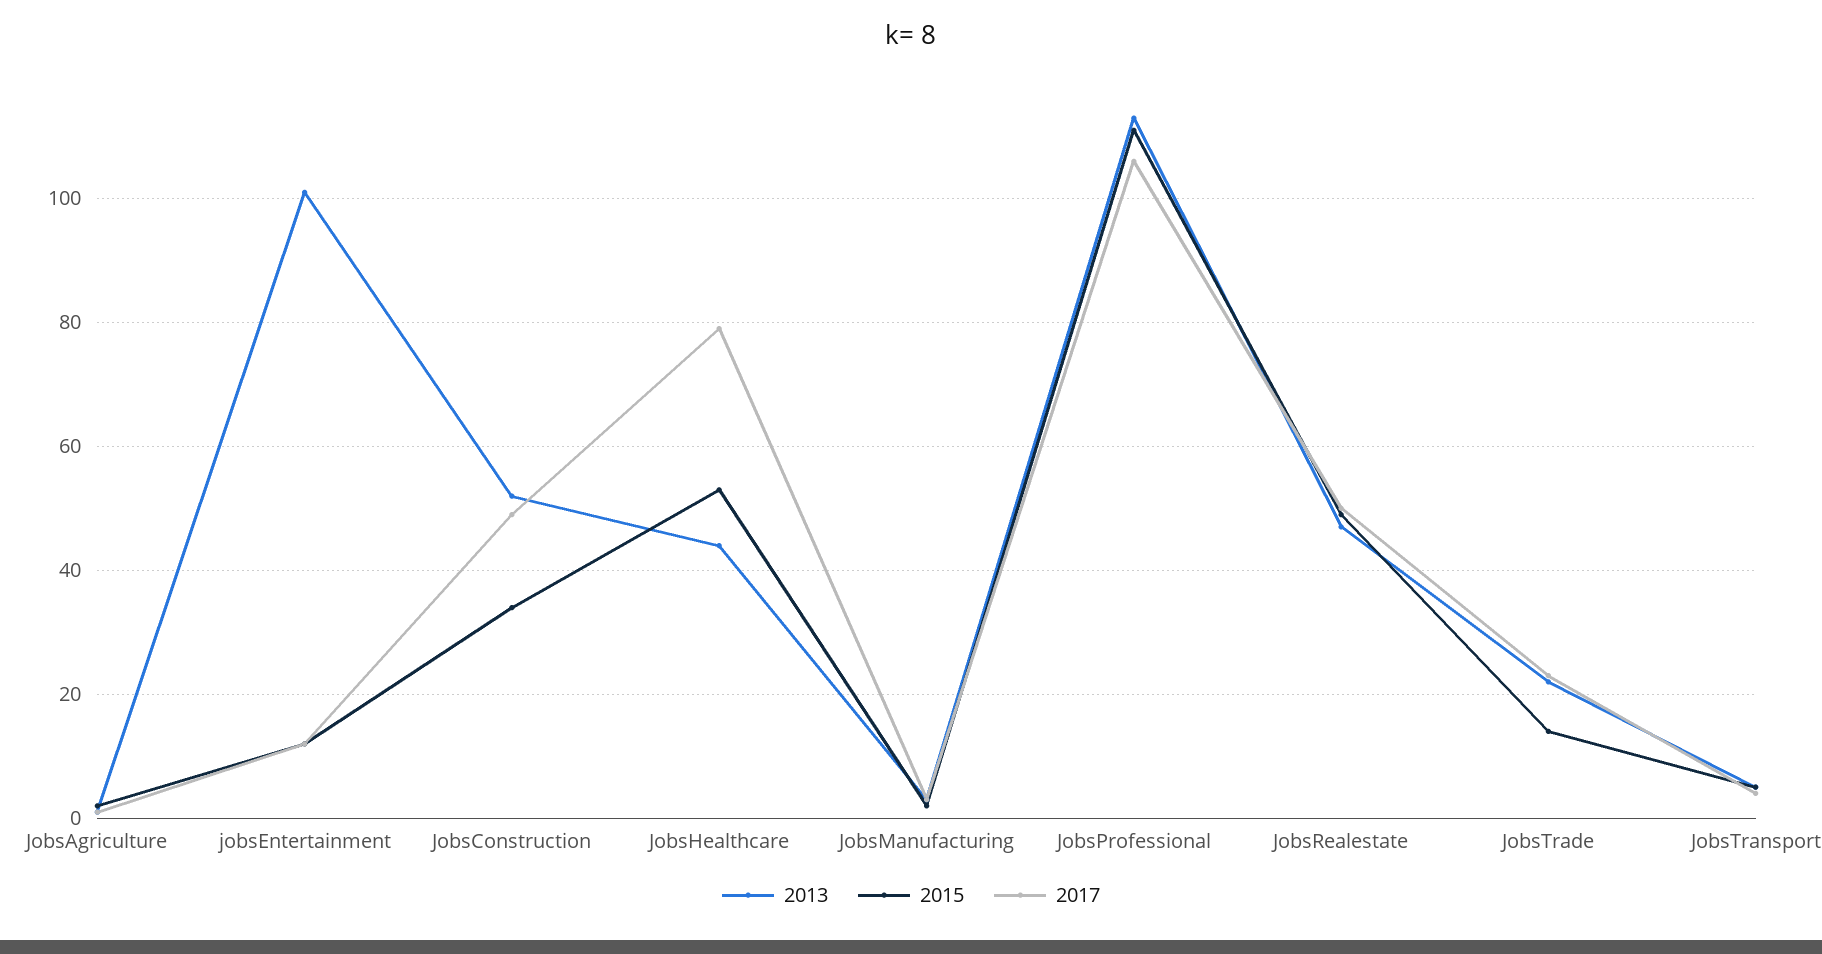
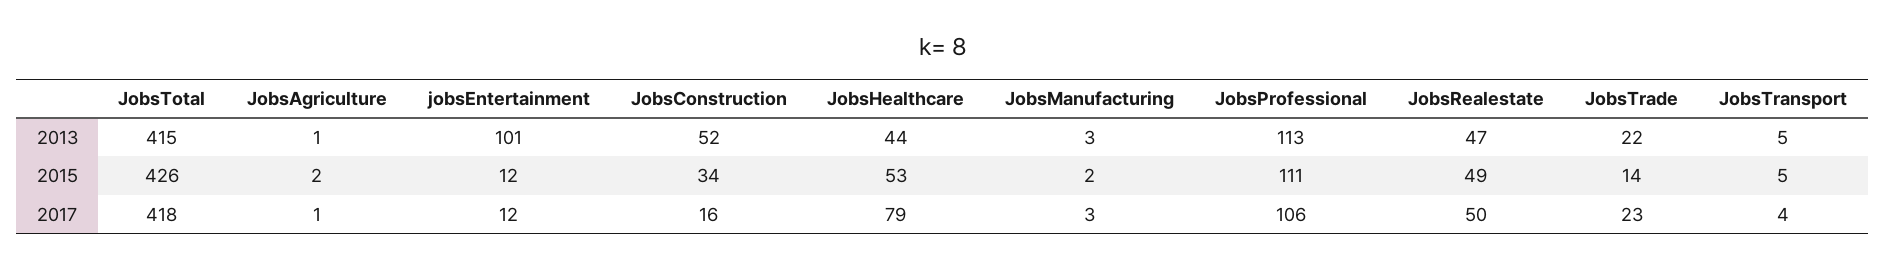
2017, JobsConstruction: 50 -> 16
2013, JobsTotal: none -> 415
2015, JobsTotal: none -> 426
2017, JobsTotal: none -> 418

